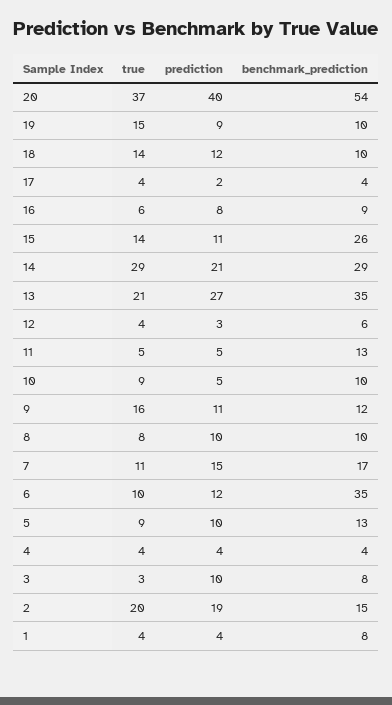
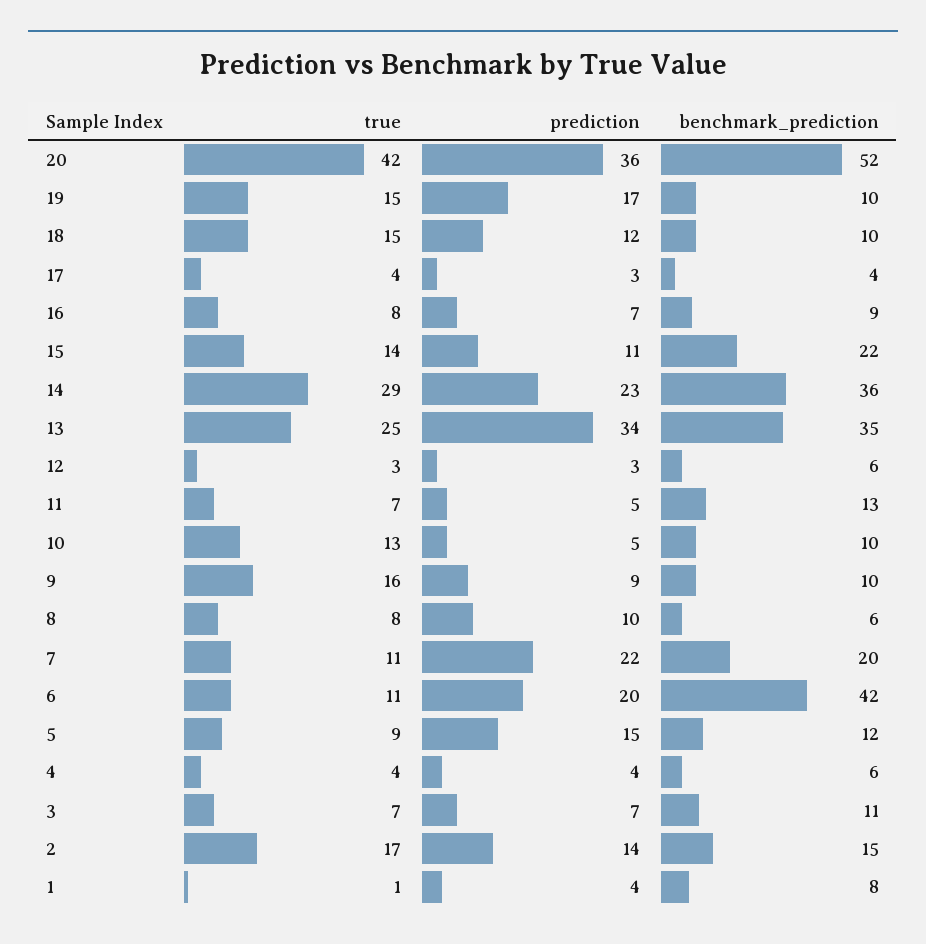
true, 20: 37 -> 42
prediction, 20: 40 -> 36
benchmark_prediction, 20: 54 -> 52
prediction, 19: 9 -> 17
true, 18: 14 -> 15
prediction, 17: 2 -> 3
true, 16: 6 -> 8
prediction, 16: 8 -> 7
benchmark_prediction, 15: 26 -> 22
prediction, 14: 21 -> 23
benchmark_prediction, 14: 29 -> 36
true, 13: 21 -> 25
prediction, 13: 27 -> 34
true, 12: 4 -> 3
true, 11: 5 -> 7
true, 10: 9 -> 13
prediction, 9: 11 -> 9
benchmark_prediction, 9: 12 -> 10
benchmark_prediction, 8: 10 -> 6
prediction, 7: 15 -> 22
benchmark_prediction, 7: 17 -> 20
true, 6: 10 -> 11
prediction, 6: 12 -> 20
benchmark_prediction, 6: 35 -> 42
prediction, 5: 10 -> 15
benchmark_prediction, 5: 13 -> 12
benchmark_prediction, 4: 4 -> 6
true, 3: 3 -> 7
prediction, 3: 10 -> 7
benchmark_prediction, 3: 8 -> 11
true, 2: 20 -> 17
prediction, 2: 19 -> 14
true, 1: 4 -> 1

